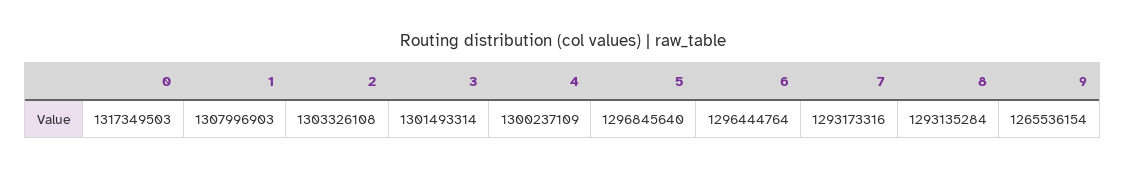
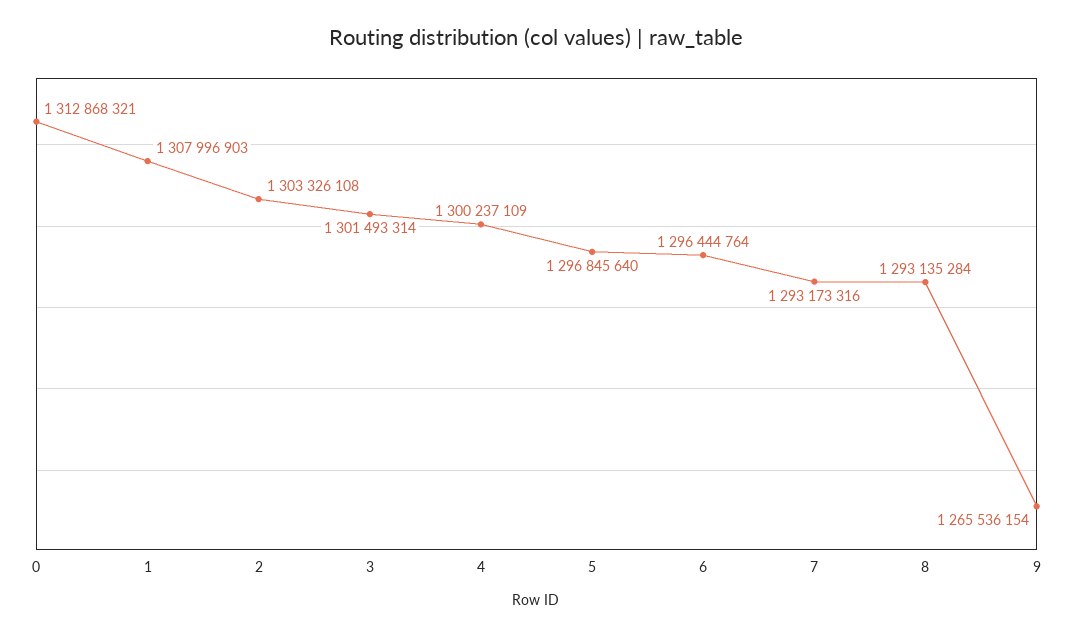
0: 1317349503 -> 1312868321

